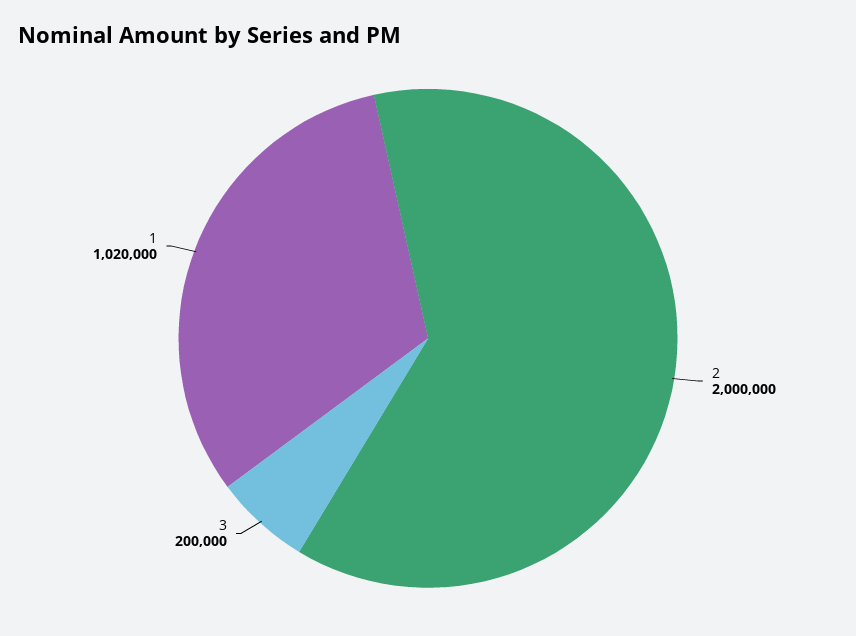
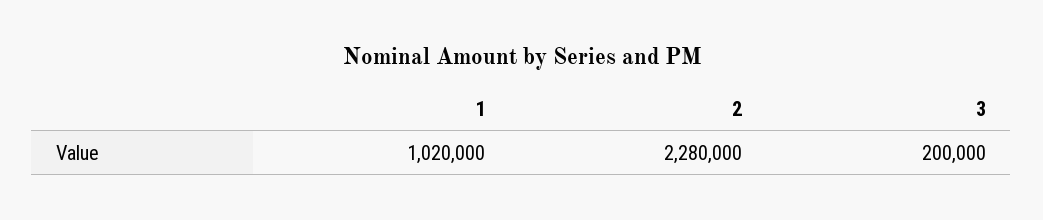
2: 2000000 -> 2280000

